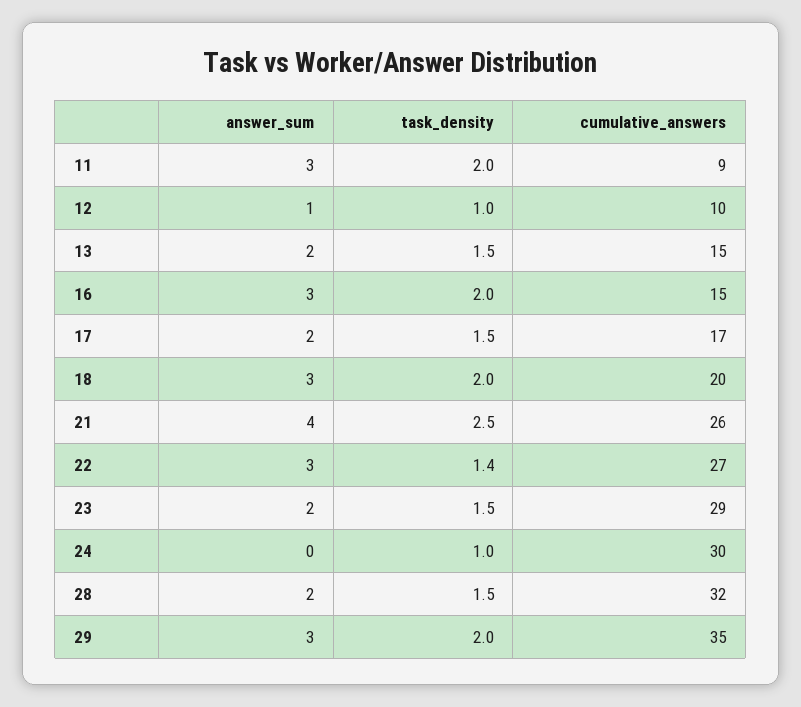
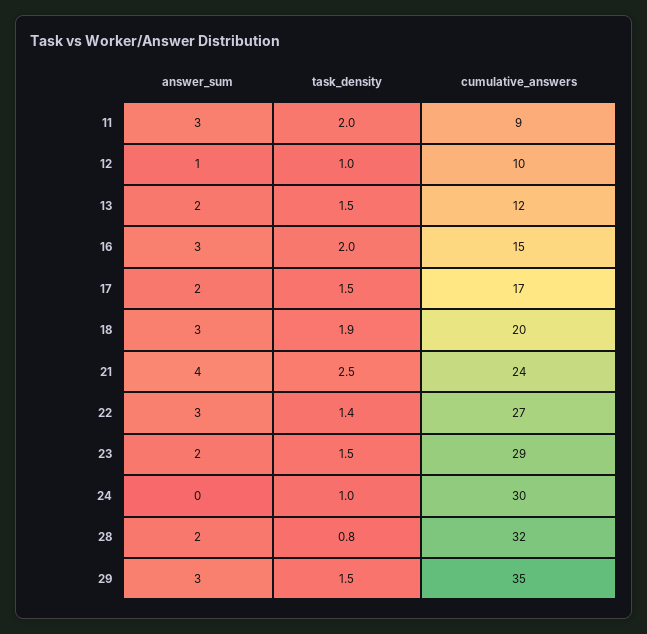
cumulative_answers, 13: 15 -> 12
task_density, 18: 2 -> 1.9
cumulative_answers, 21: 26 -> 24
task_density, 28: 1.5 -> 0.8
task_density, 29: 2 -> 1.5

